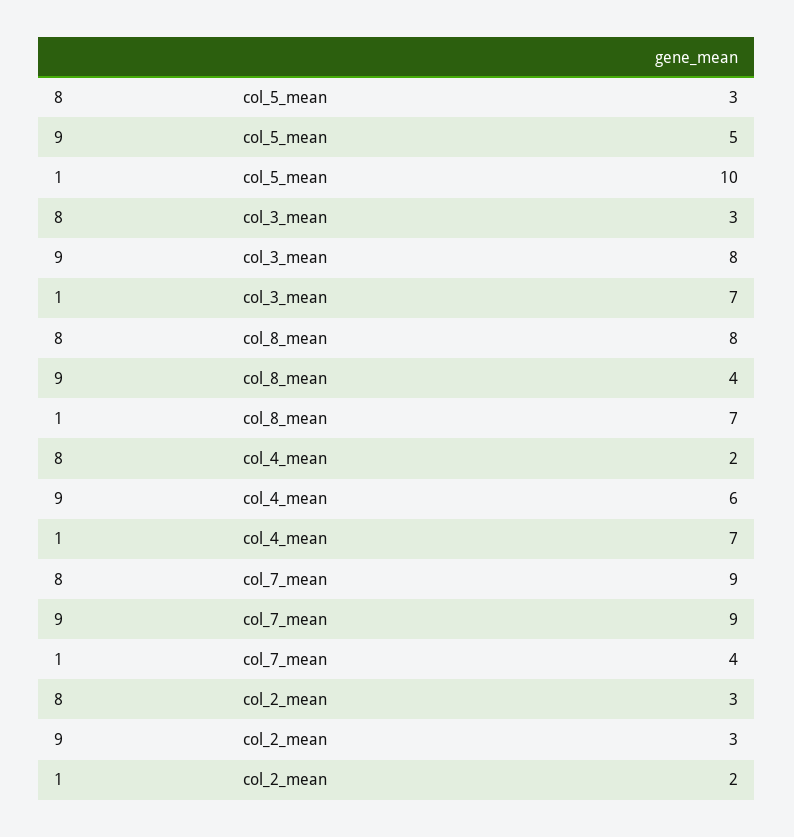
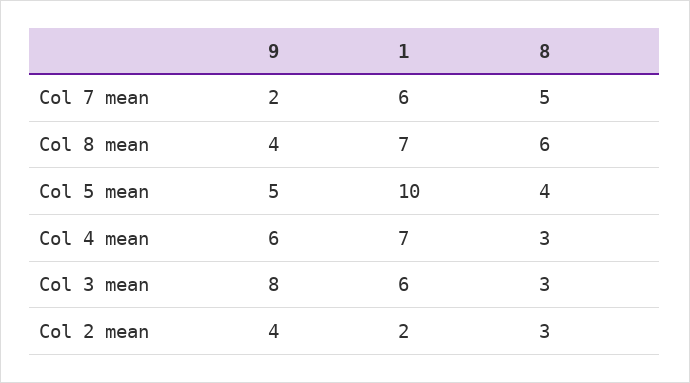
8, col_5_mean: 3 -> 4
1, col_3_mean: 7 -> 6
8, col_8_mean: 8 -> 6
8, col_4_mean: 2 -> 3
8, col_7_mean: 9 -> 5
9, col_7_mean: 9 -> 2
1, col_7_mean: 4 -> 6
9, col_2_mean: 3 -> 4

